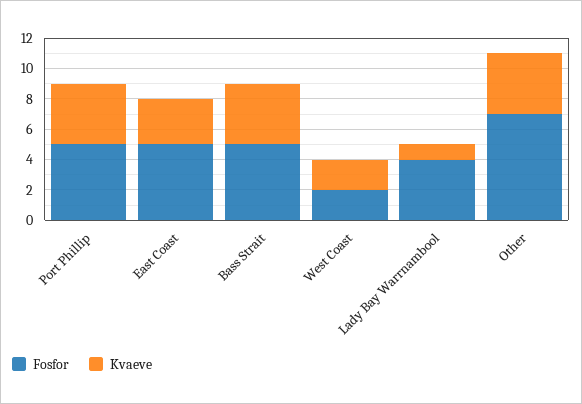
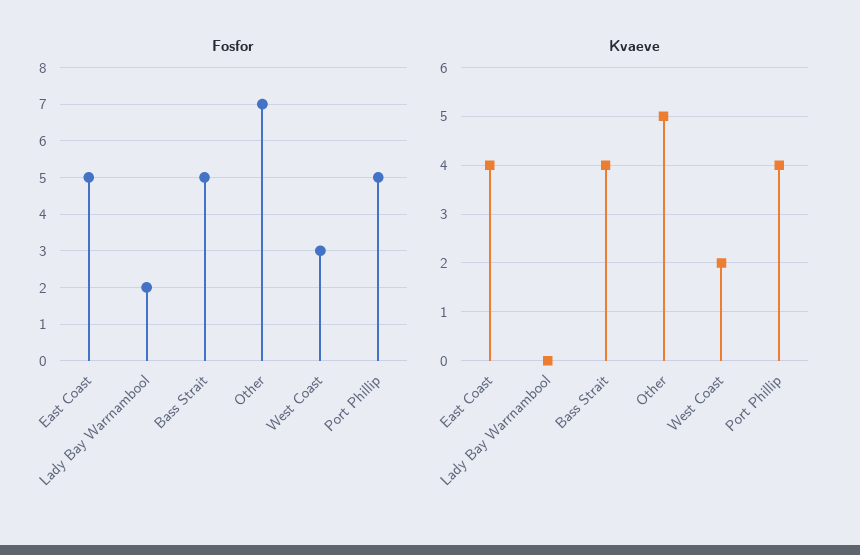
Kvaeve, East Coast: 3 -> 4
Fosfor, West Coast: 2 -> 3
Fosfor, Lady Bay Warrnambool: 4 -> 2
Kvaeve, Lady Bay Warrnambool: 1 -> 0
Kvaeve, Other: 4 -> 5

